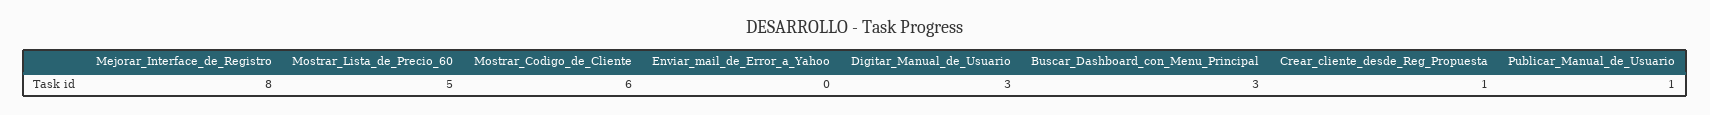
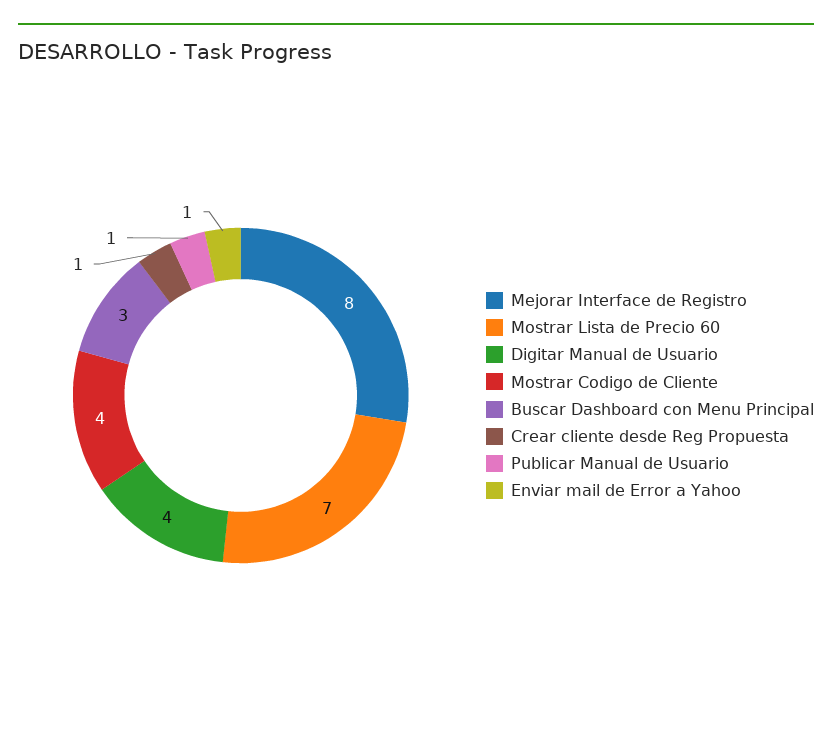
Mostrar_Lista_de_Precio_60: 5 -> 7
Mostrar_Codigo_de_Cliente: 6 -> 4
Enviar_mail_de_Error_a_Yahoo: 0 -> 1
Digitar_Manual_de_Usuario: 3 -> 4

